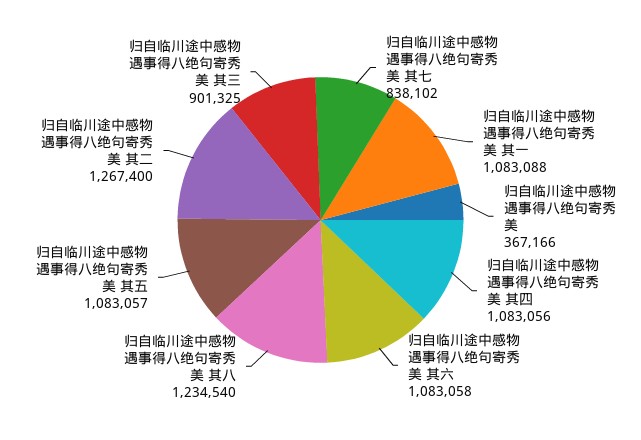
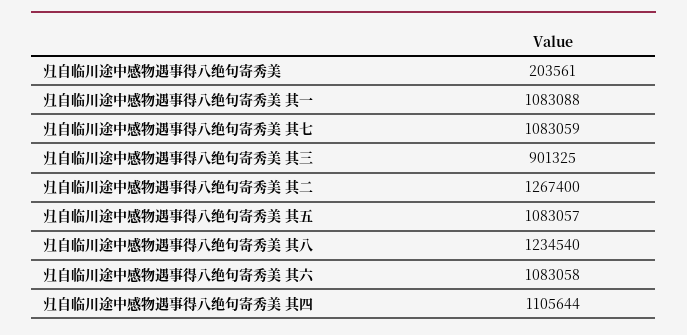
归自临川途中感物遇事得八绝句寄秀美 其七: 838102 -> 1083059
归自临川途中感物遇事得八绝句寄秀美: 367166 -> 203561
归自临川途中感物遇事得八绝句寄秀美 其四: 1083056 -> 1105644

